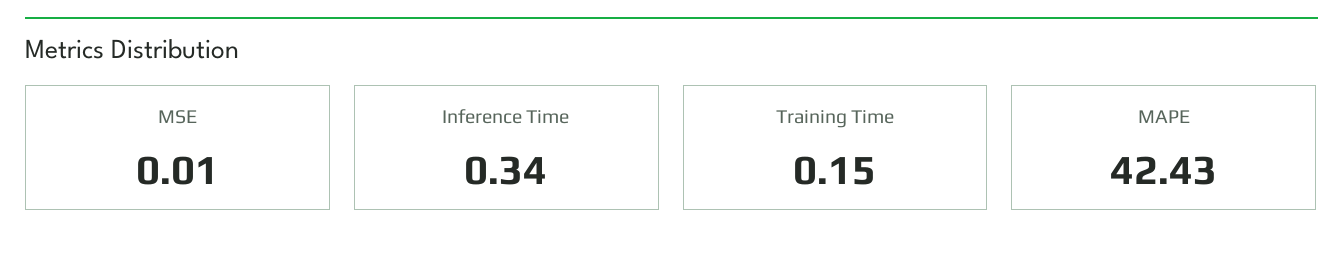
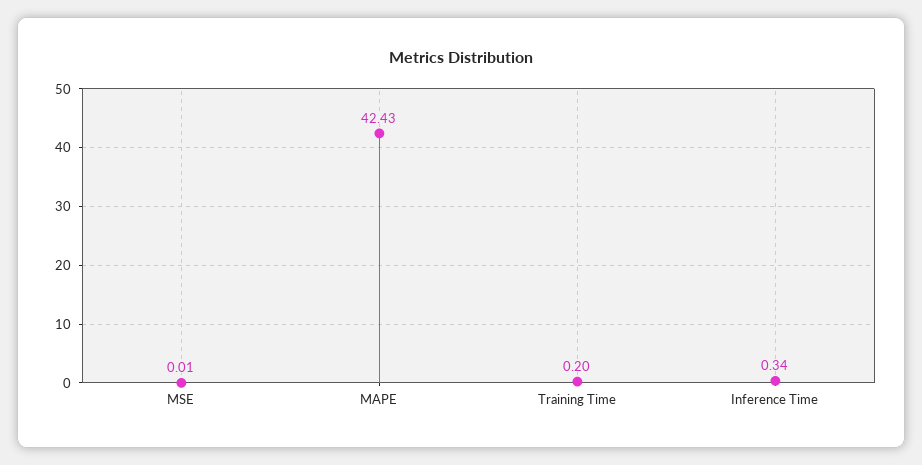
Training Time: 0.15 -> 0.2

